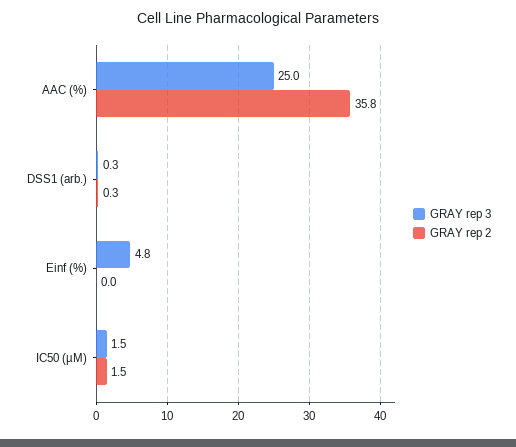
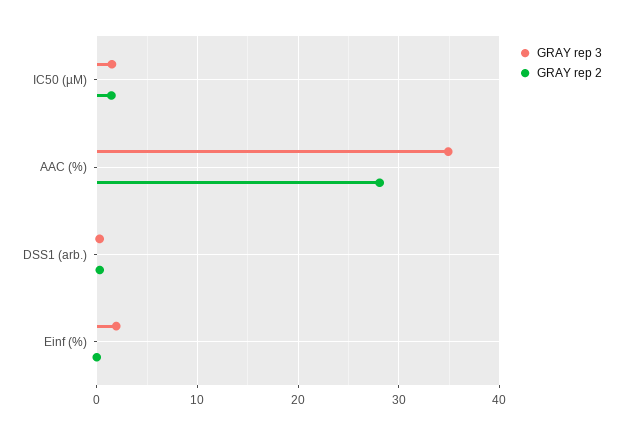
GRAY rep 3, AAC (%): 25 -> 35
GRAY rep 2, AAC (%): 35.8 -> 28
GRAY rep 3, Einf (%): 4.8 -> 2

